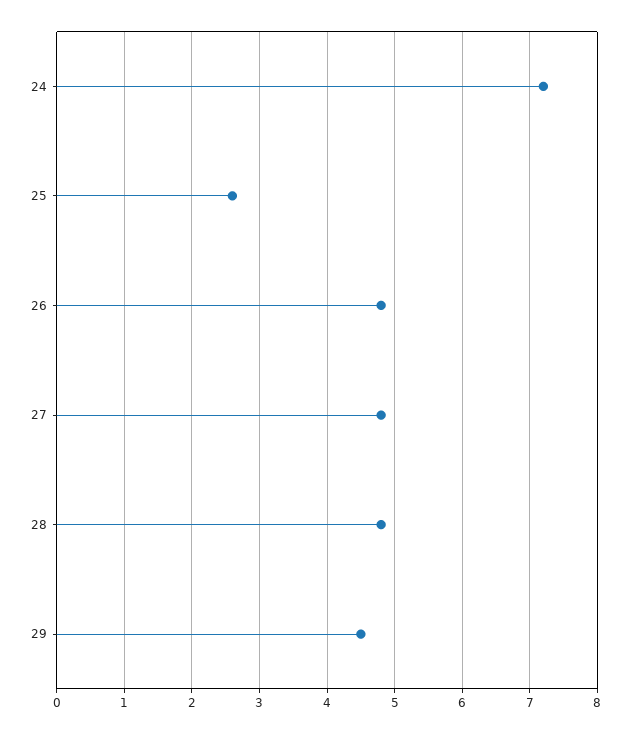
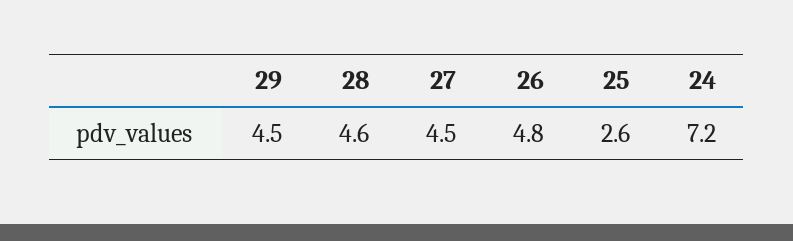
27: 4.8 -> 4.5
28: 4.8 -> 4.6

